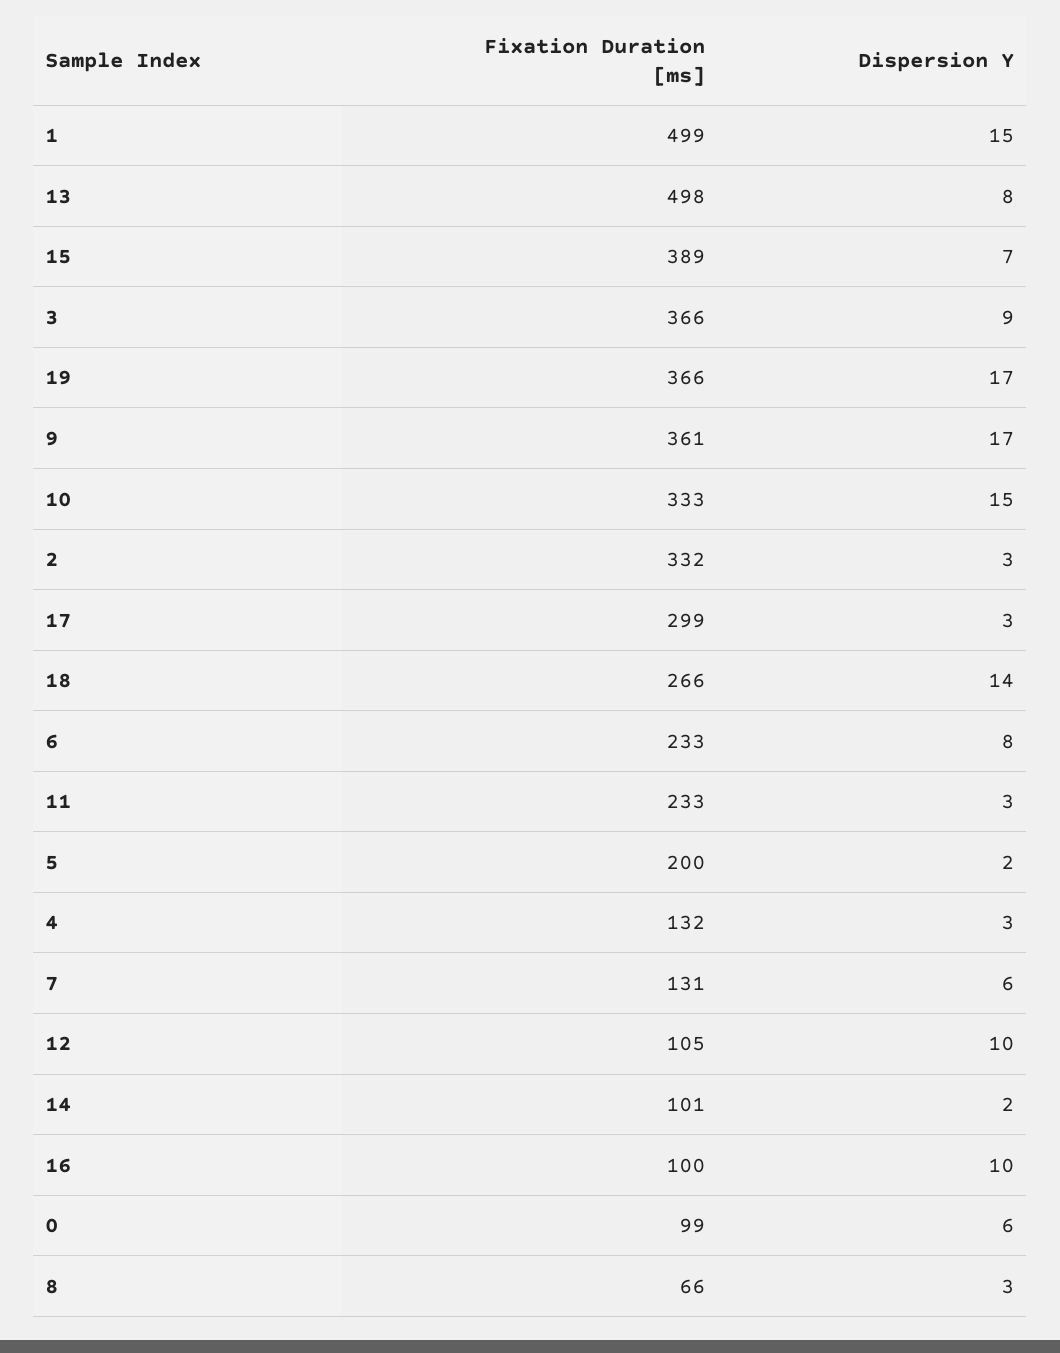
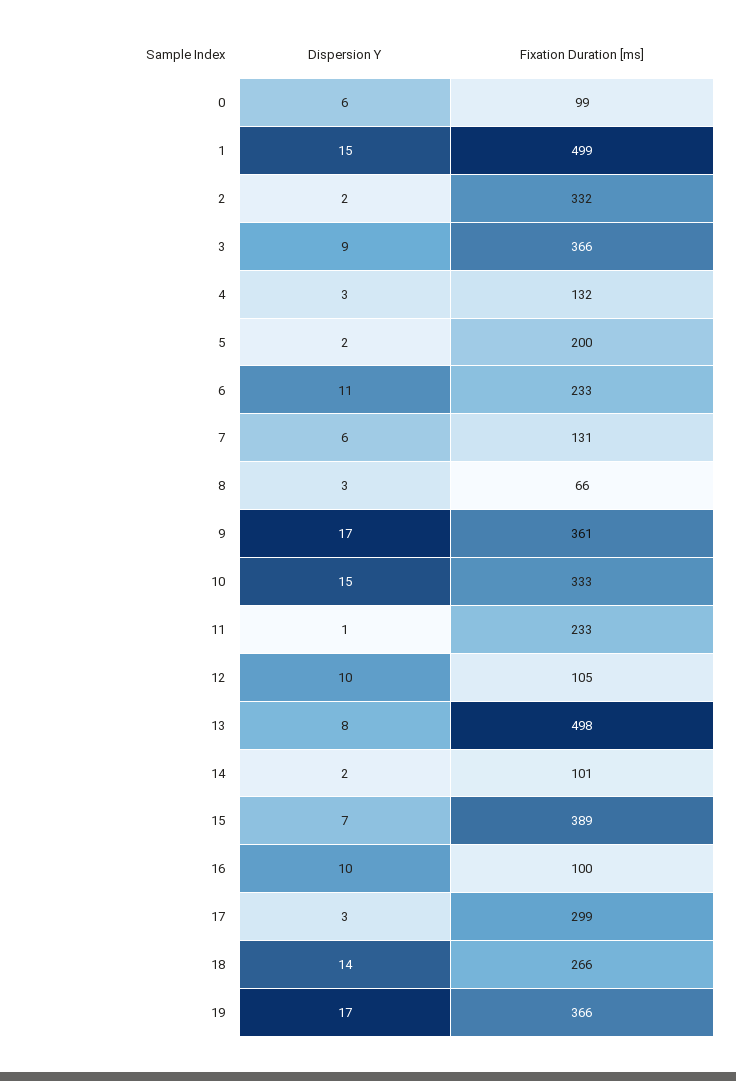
Dispersion Y, 2: 3 -> 2
Dispersion Y, 6: 8 -> 11
Dispersion Y, 11: 3 -> 1

